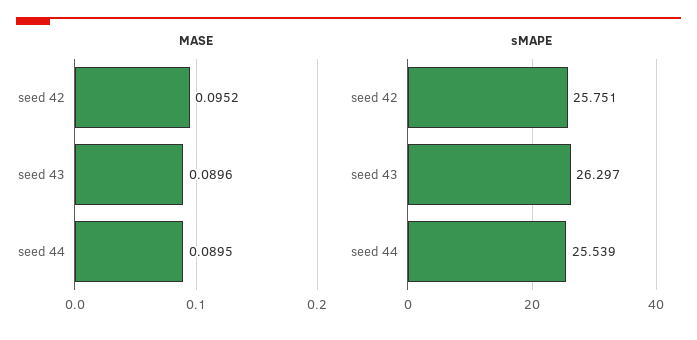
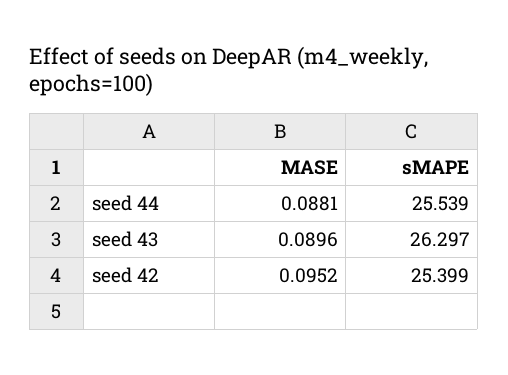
MASE, seed 44: 0.0895 -> 0.0881
sMAPE, seed 42: 25.751 -> 25.399

